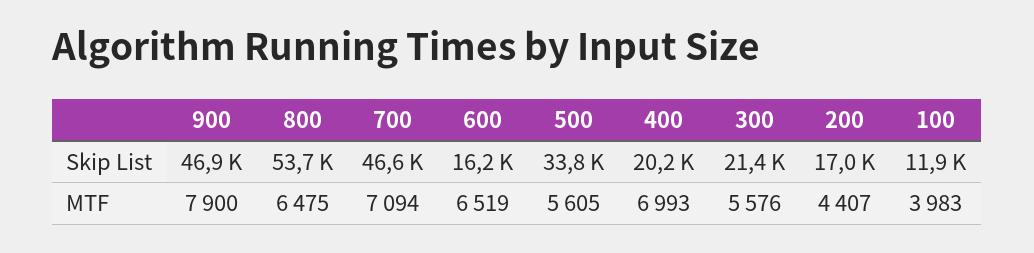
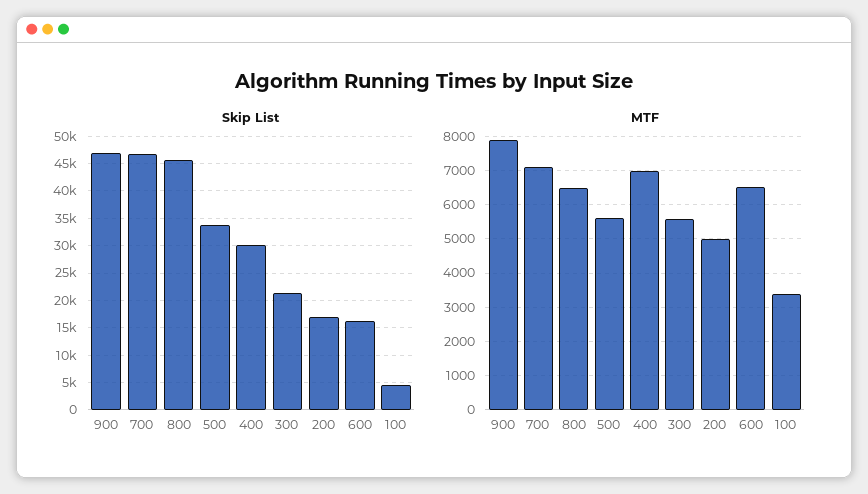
Skip List, 800: 53700 -> 45000
Skip List, 400: 20200 -> 30000
Skip List, 100: 11900 -> 5000
MTF, 200: 4407 -> 5000
MTF, 100: 3983 -> 3400

